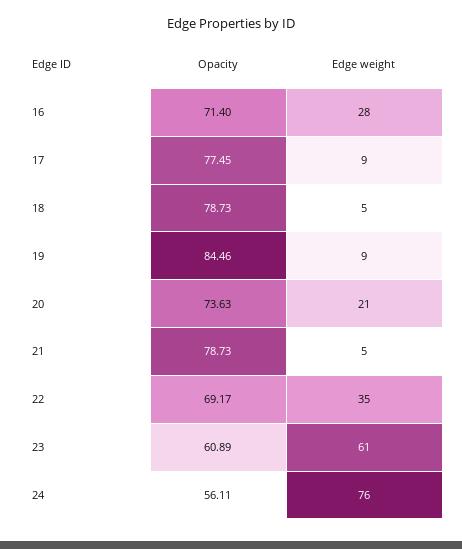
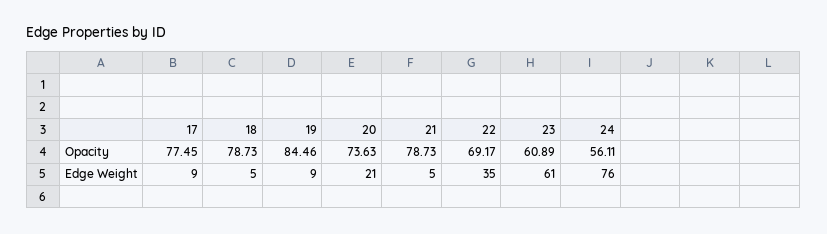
Opacity, 16: 71.4 -> none
Edge weight, 16: 28 -> none

